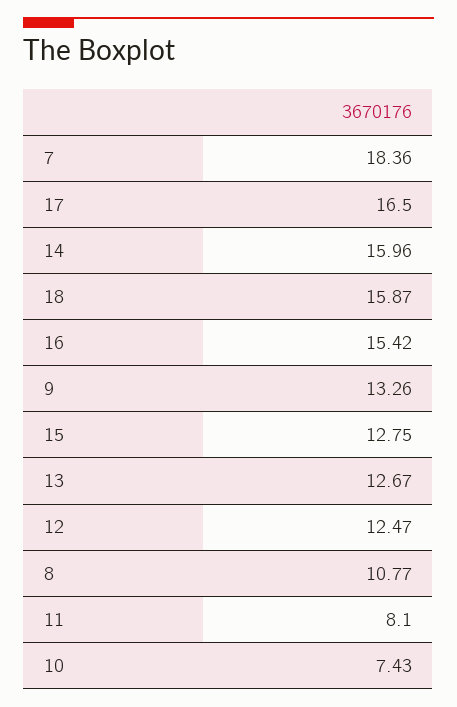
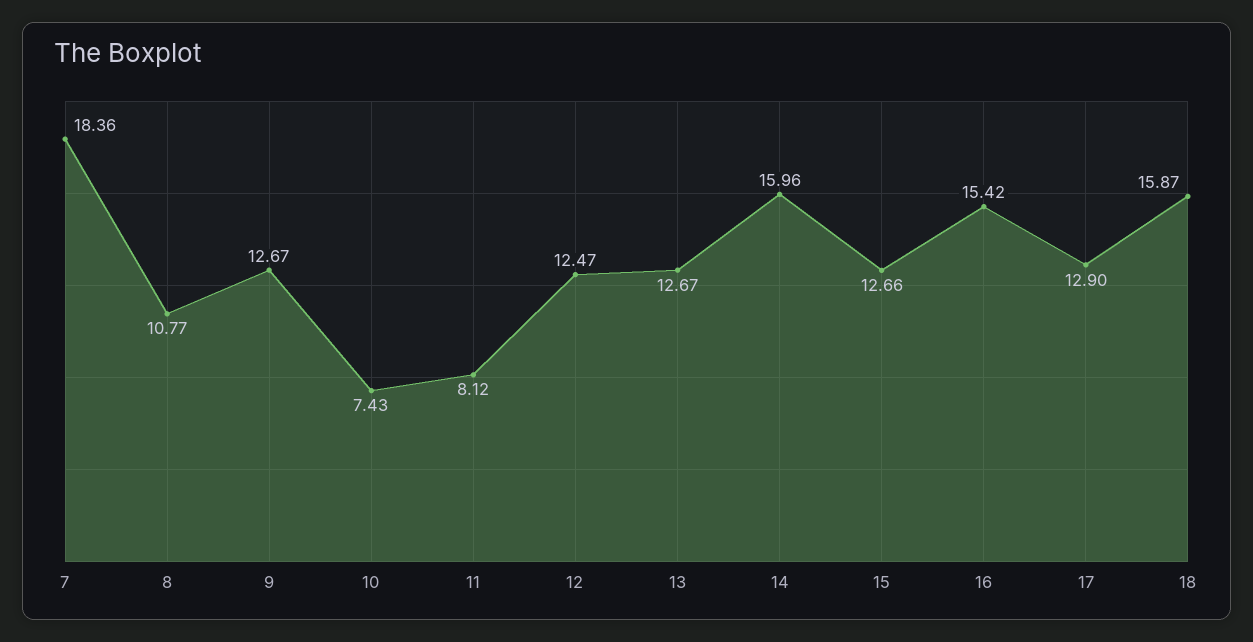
17: 16.5 -> 12.9
9: 13.26 -> 12.67
15: 12.75 -> 12.66
11: 8.1 -> 8.12

